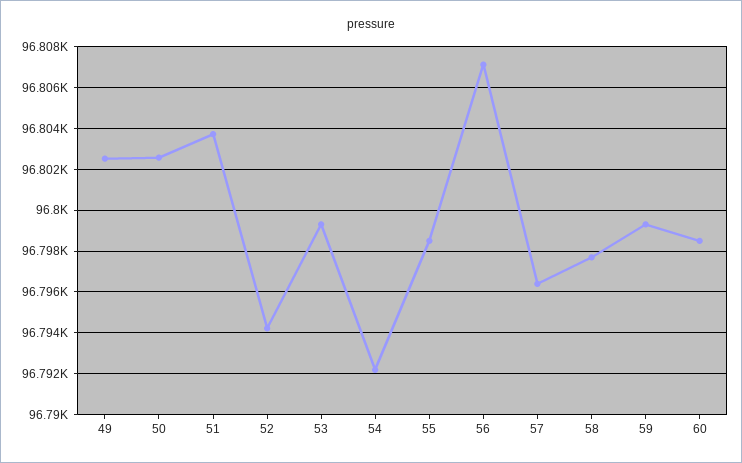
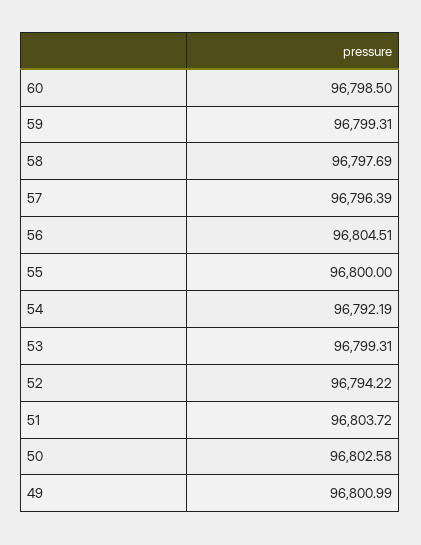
49: 96802.5 -> 96800.99
55: 96798.5 -> 96800
56: 96807 -> 96804.51

